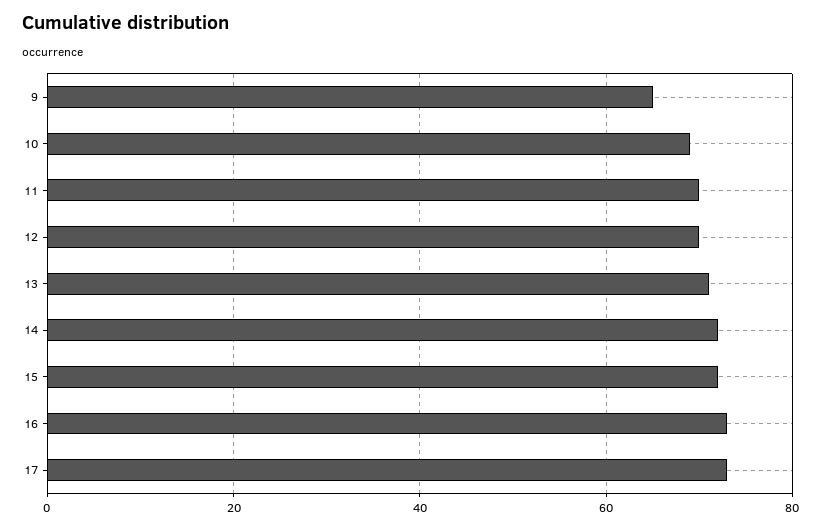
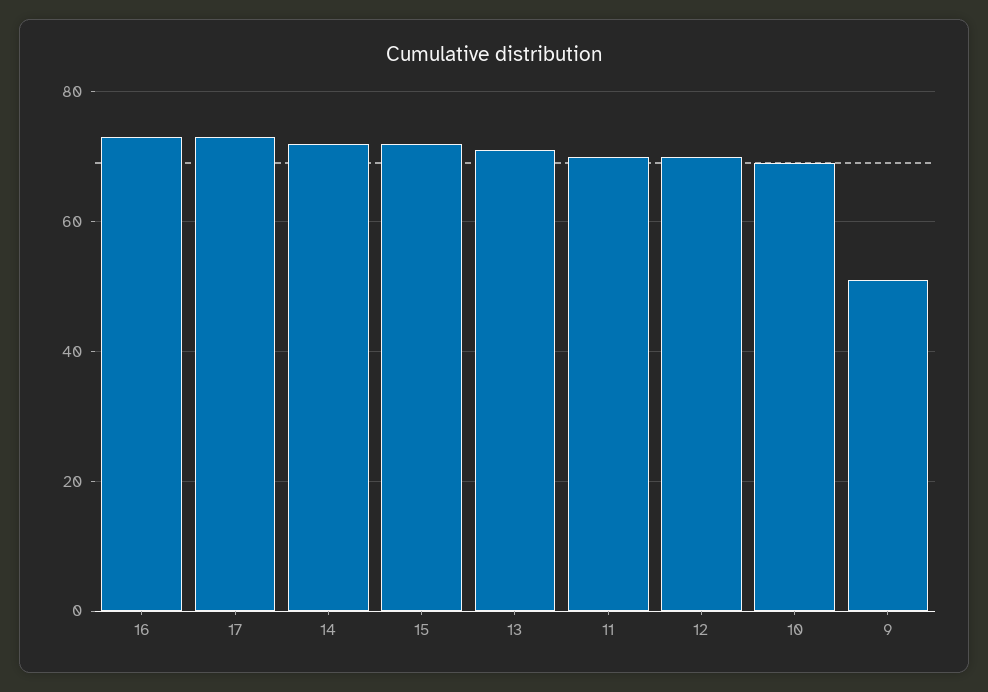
9: 65 -> 50

